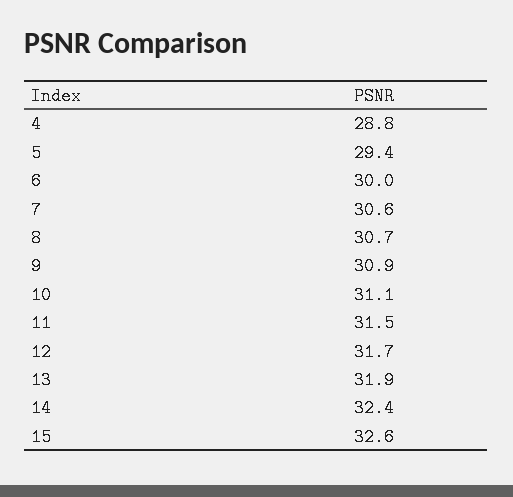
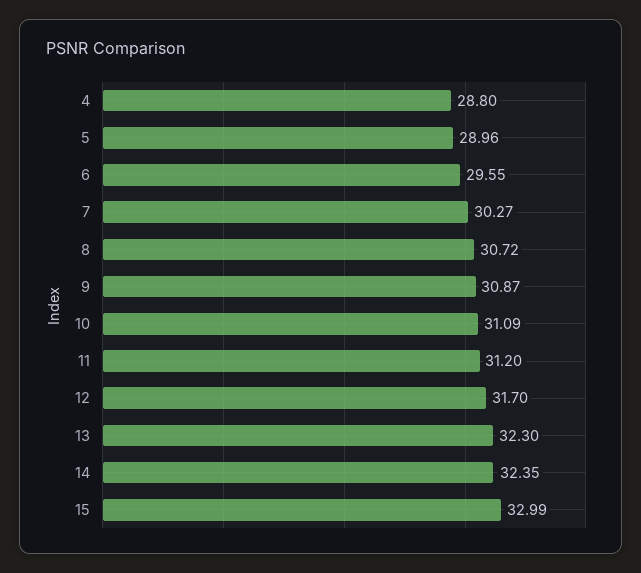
5: 29.4 -> 28.96
6: 30 -> 29.55
7: 30.6 -> 30.27
11: 31.5 -> 31.2
13: 31.9 -> 32.3
15: 32.6 -> 32.99

